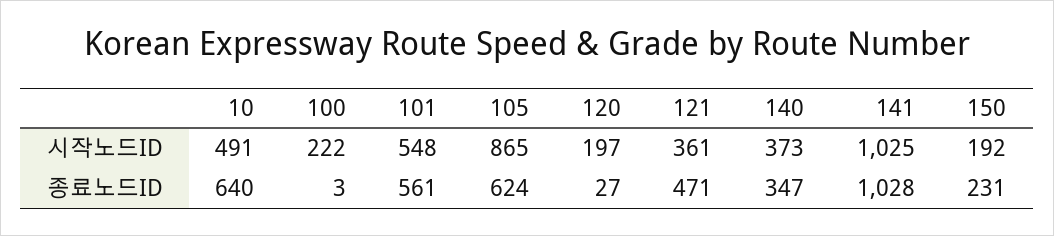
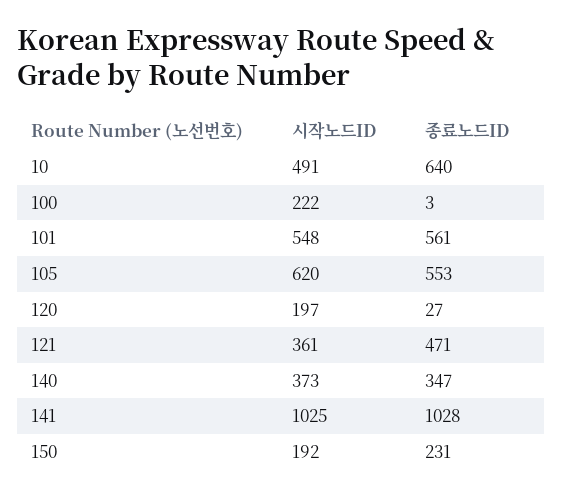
105, 시작노드ID: 865 -> 620
105, 종료노드ID: 624 -> 553

